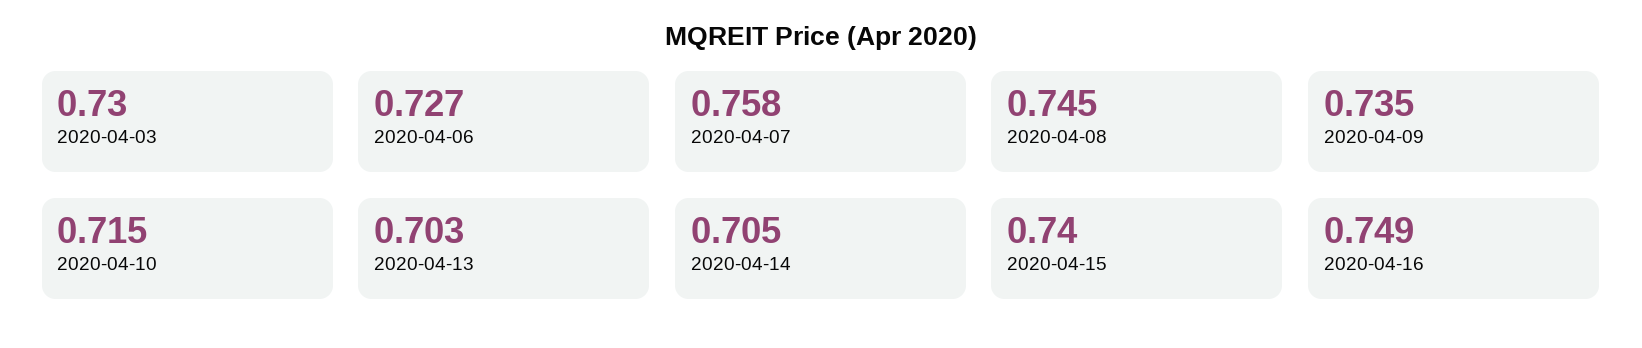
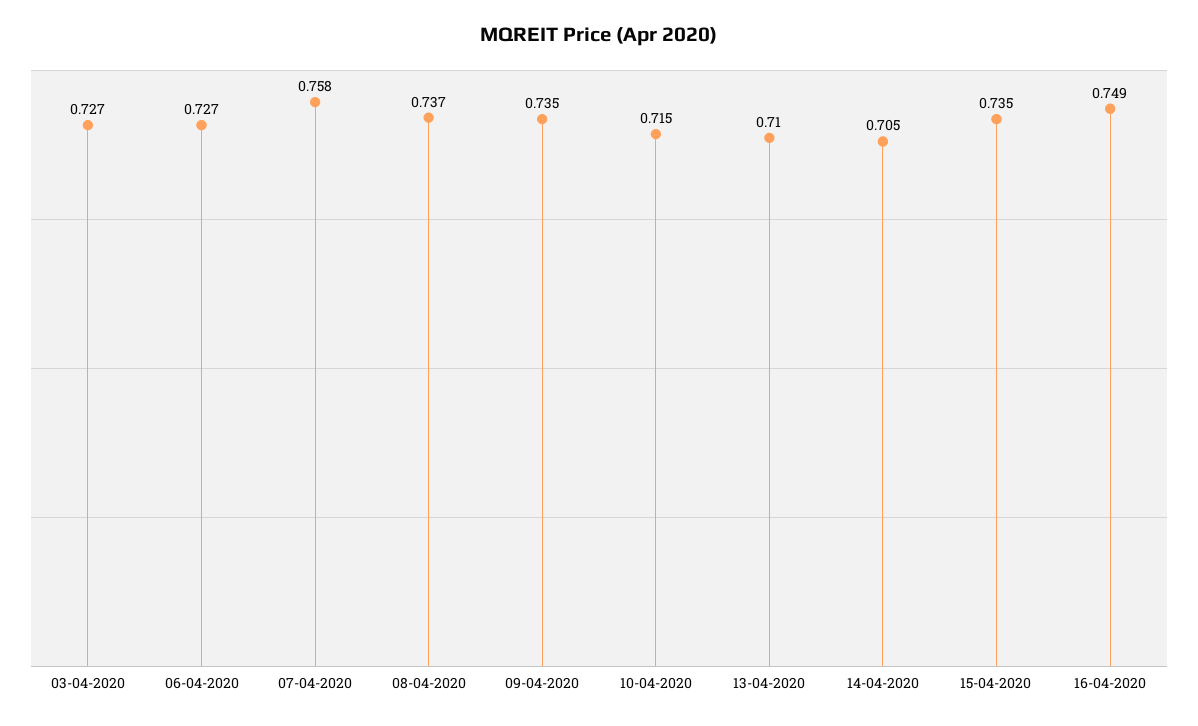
2020-04-03: 0.73 -> 0.727
2020-04-08: 0.745 -> 0.737
2020-04-13: 0.703 -> 0.71
2020-04-15: 0.74 -> 0.735

